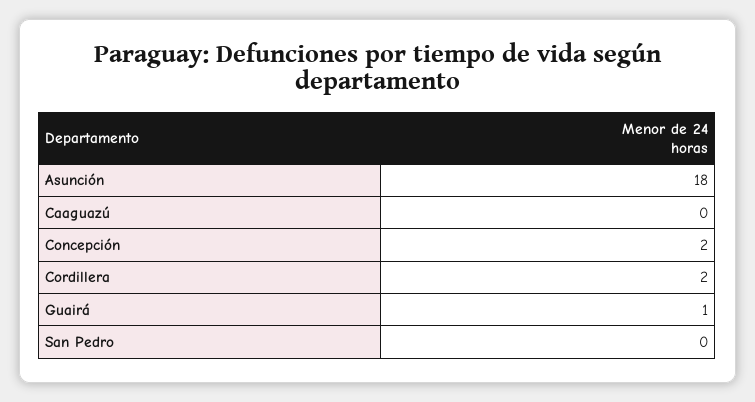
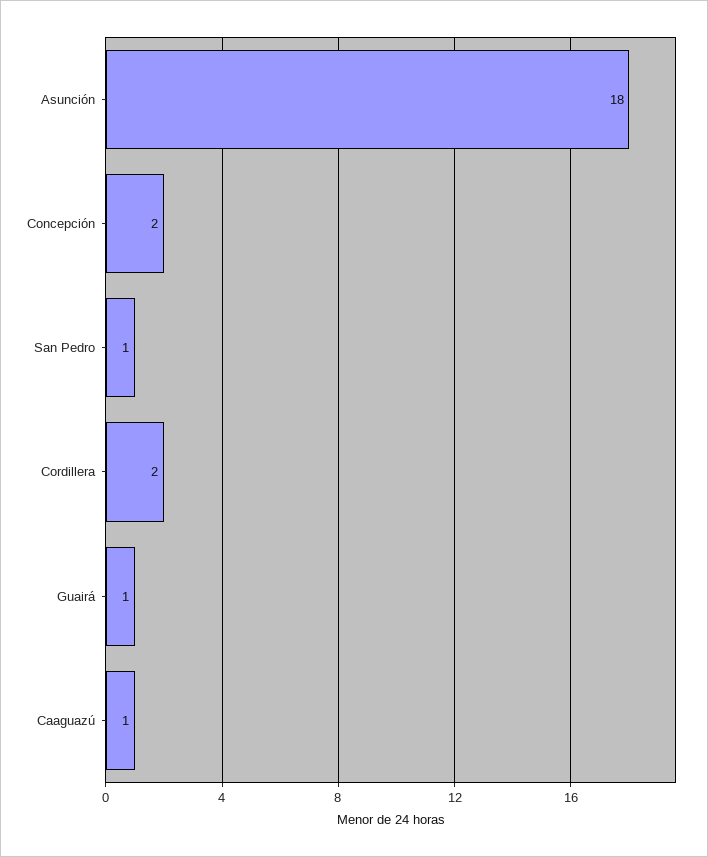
Caaguazú: 0 -> 1
San Pedro: 0 -> 1

